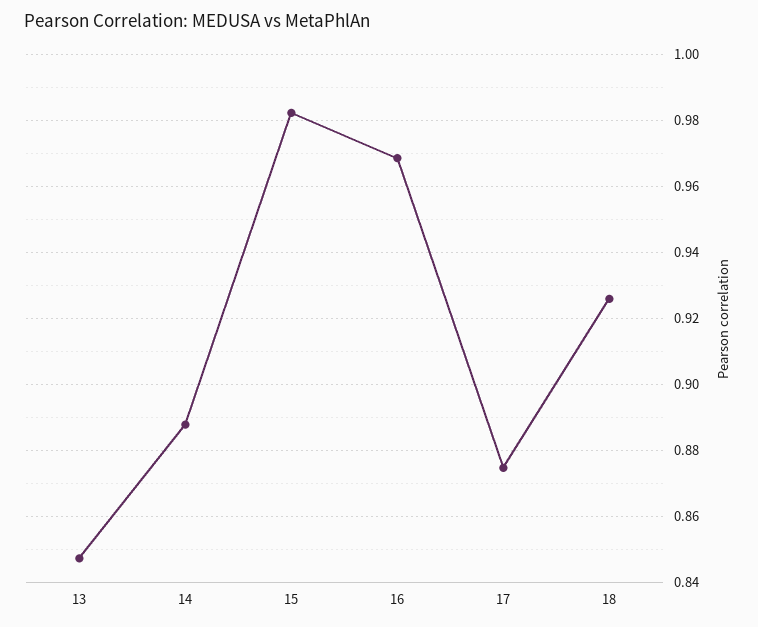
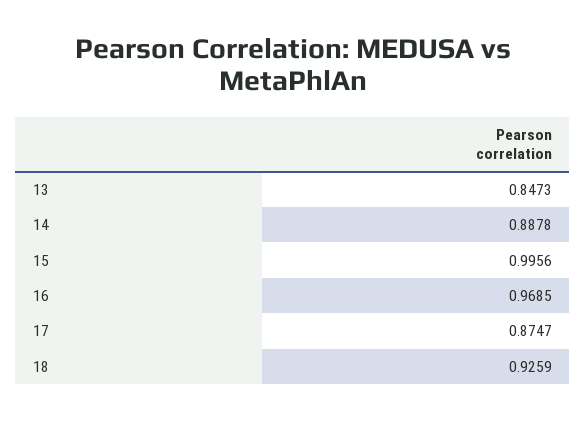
15: 0.982 -> 0.9956

